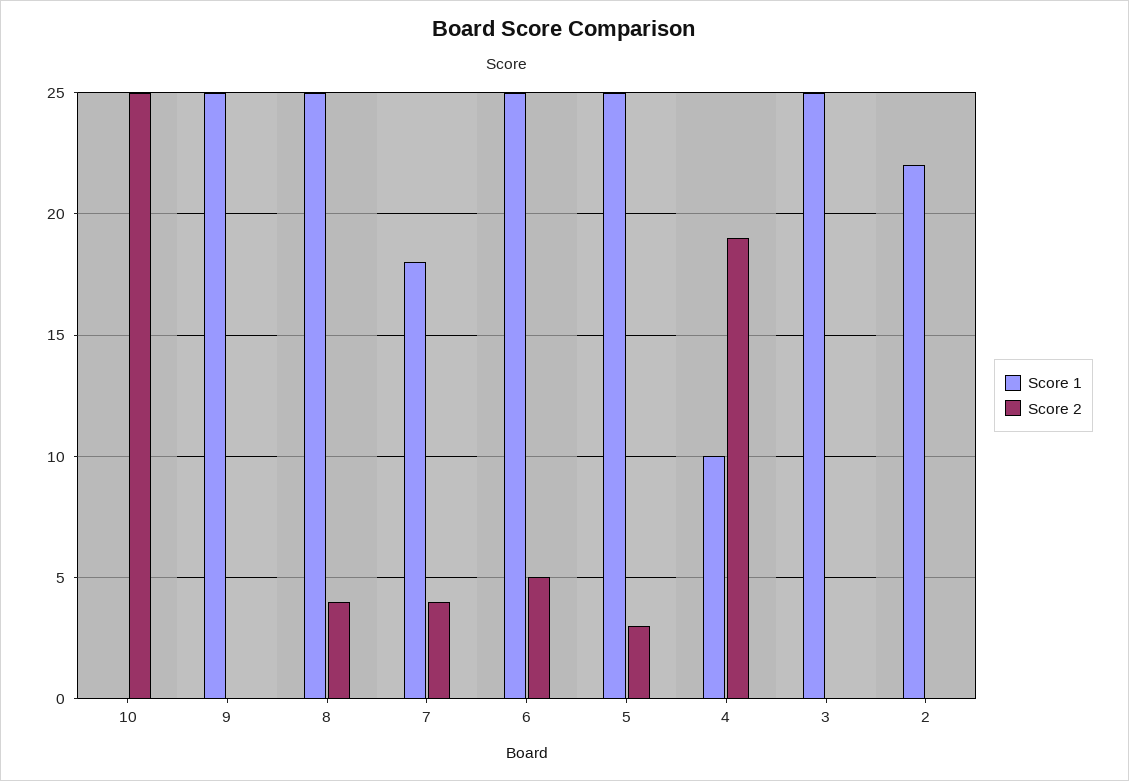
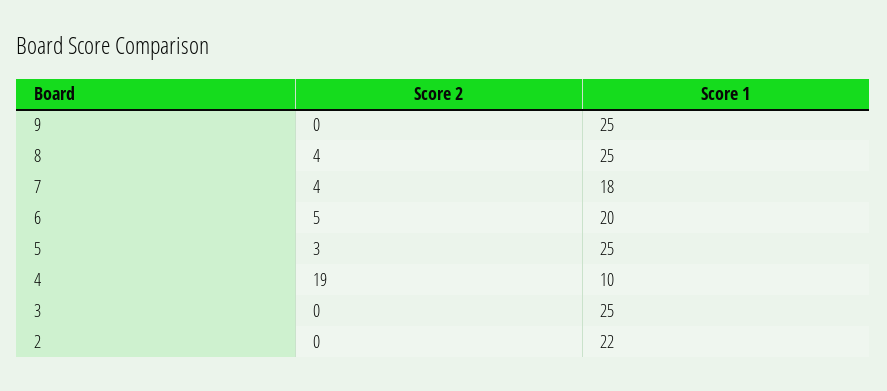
Score 1, 10: 0 -> none
Score 2, 10: 25 -> none
Score 1, 6: 25 -> 20

